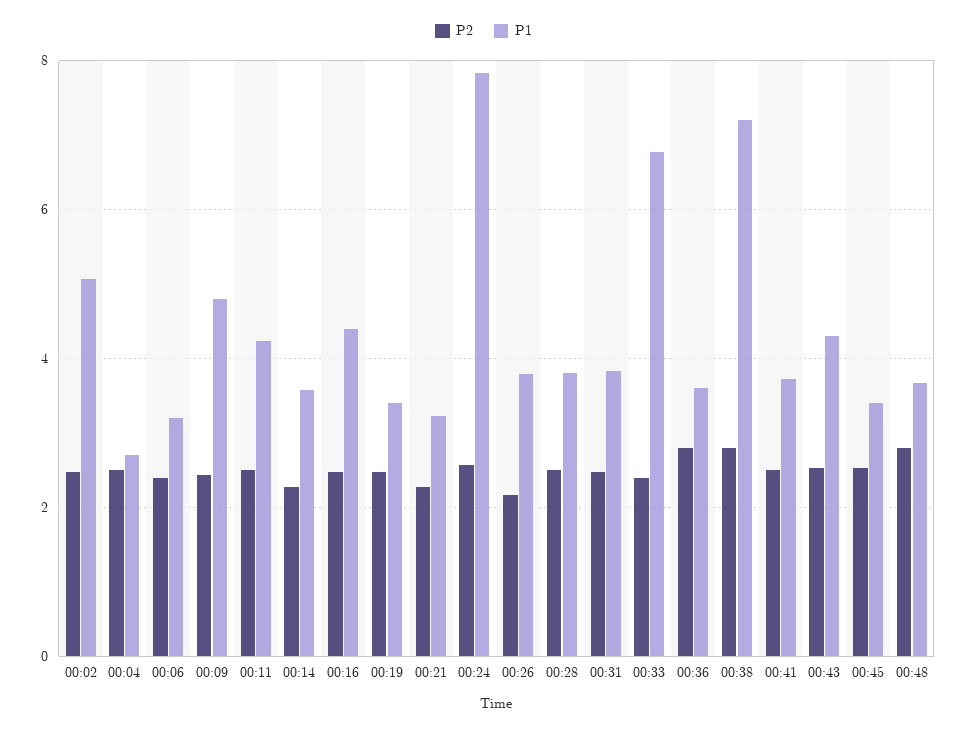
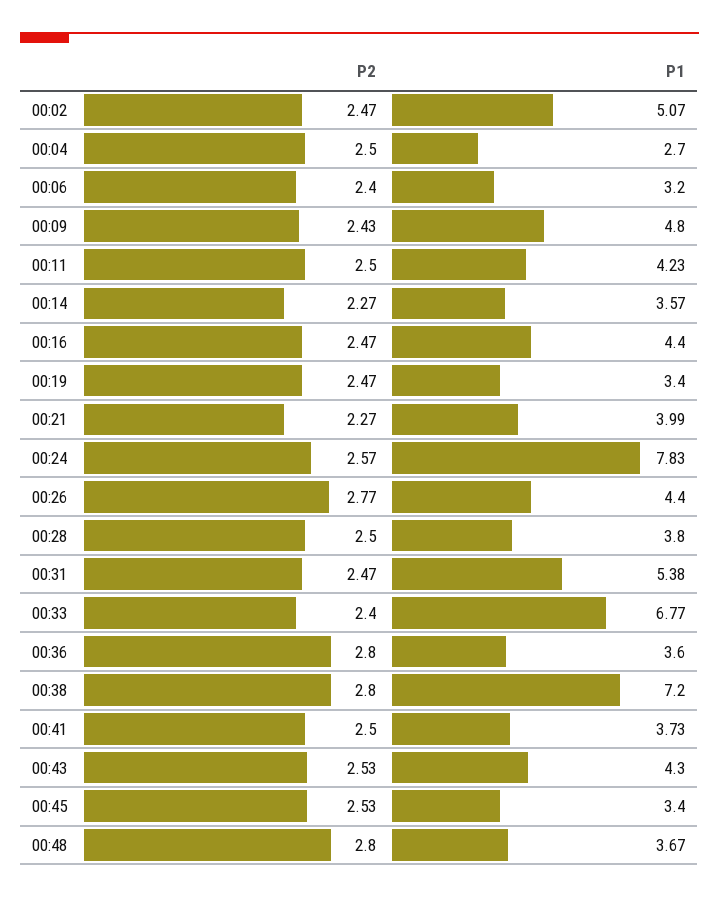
P1, 00:21: 3.2 -> 3.99
P2, 00:26: 2.2 -> 2.77
P1, 00:26: 3.8 -> 4.4
P1, 00:31: 3.8 -> 5.38

